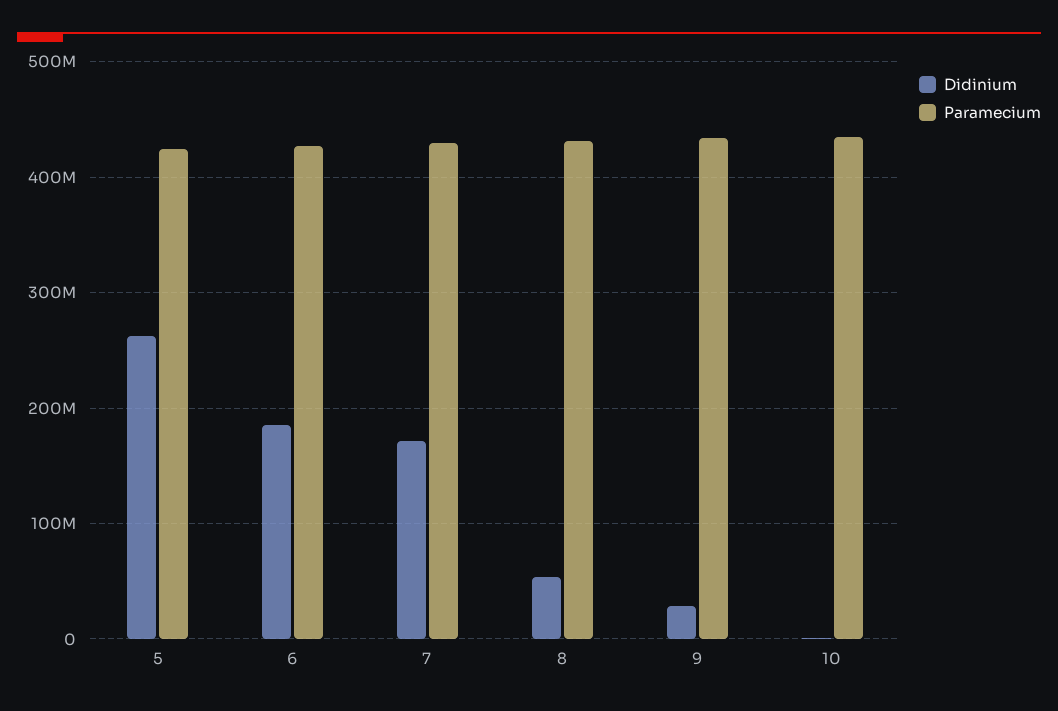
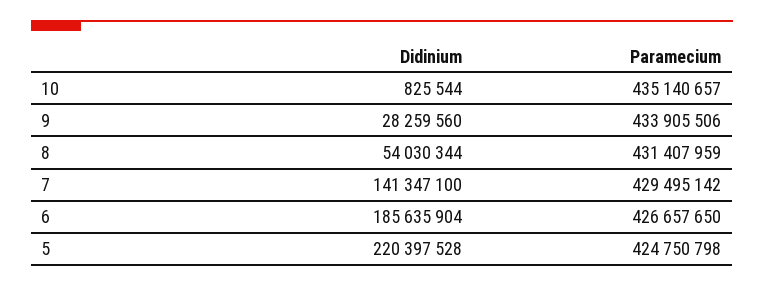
Didinium, 5: 260000000 -> 220397528
Didinium, 7: 170000000 -> 141347100

